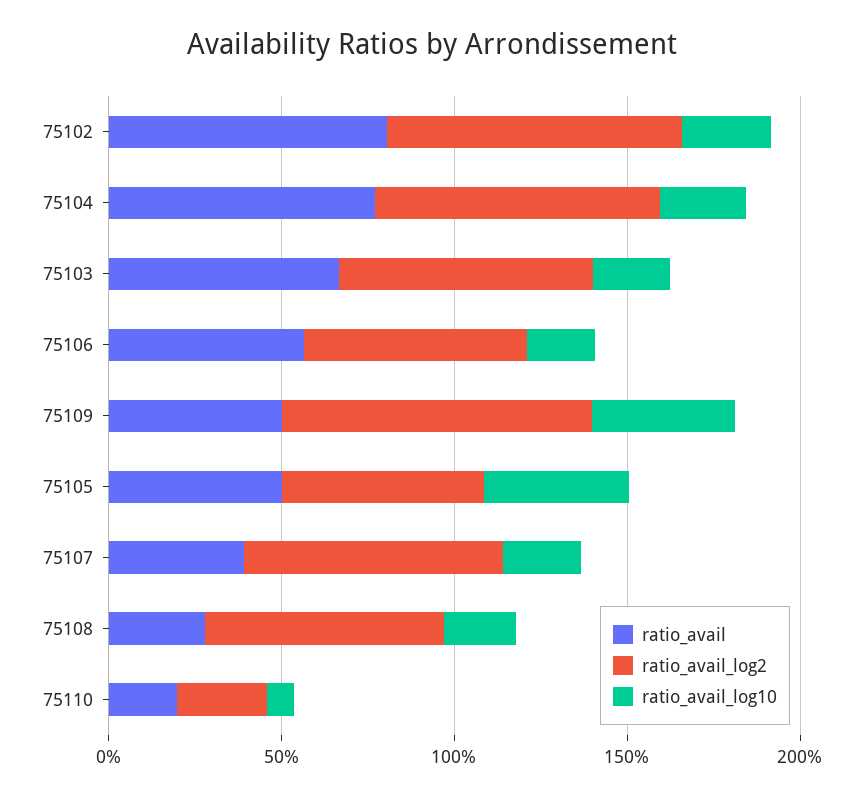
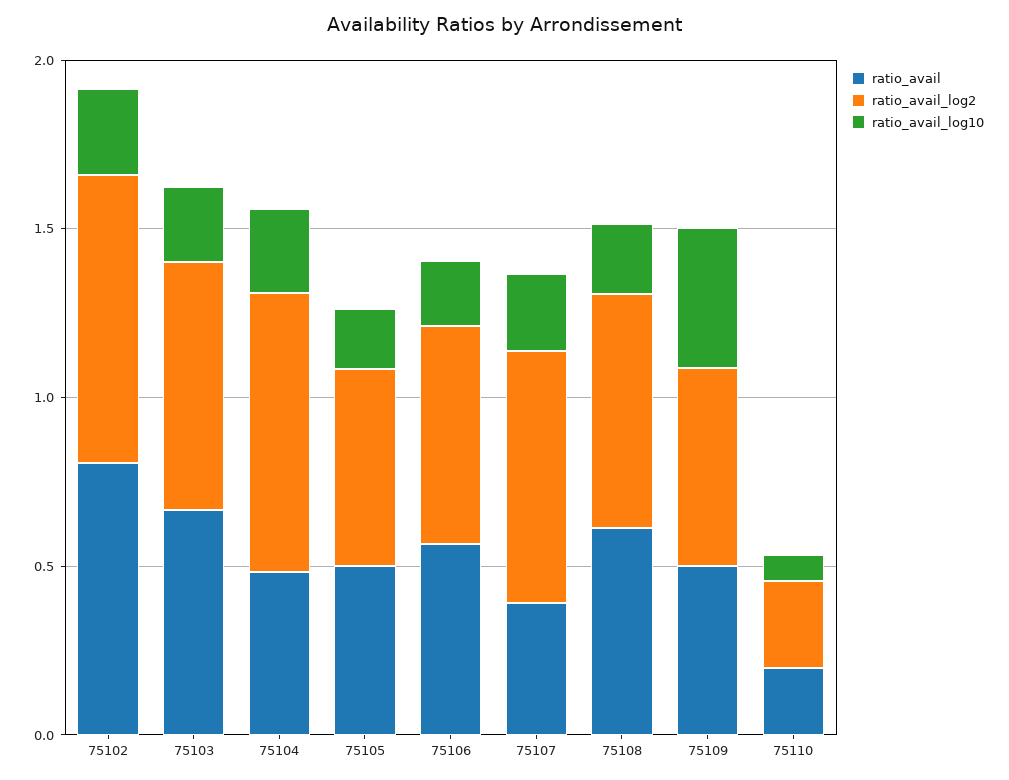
ratio_avail, 75104: 0.8 -> 0.5
ratio_avail_log2, 75109: 0.9 -> 0.6
ratio_avail_log10, 75105: 0.4 -> 0.2
ratio_avail, 75108: 0.3 -> 0.6

